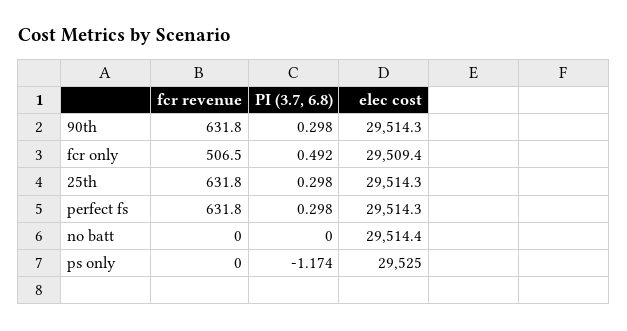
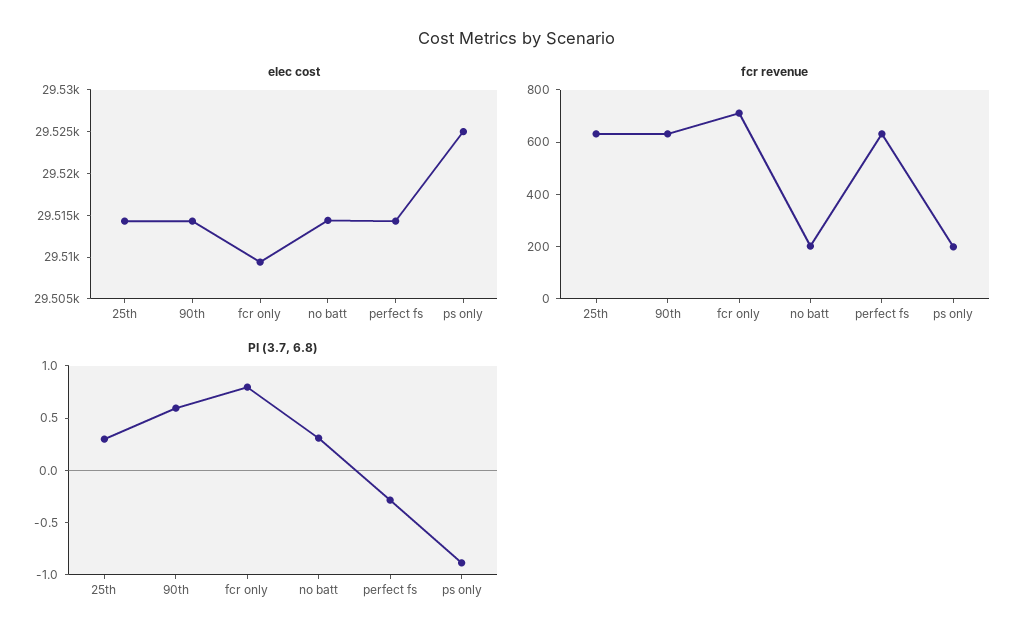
PI (3.7, 6.8), 90th: 0.298 -> 0.6
fcr revenue, fcr only: 506.5 -> 700
PI (3.7, 6.8), fcr only: 0.492 -> 0.8
PI (3.7, 6.8), perfect fs: 0.298 -> -0.3
fcr revenue, no batt: 0 -> 200
PI (3.7, 6.8), no batt: 0 -> 0.3
fcr revenue, ps only: 0 -> 200
PI (3.7, 6.8), ps only: -1.174 -> -0.9

